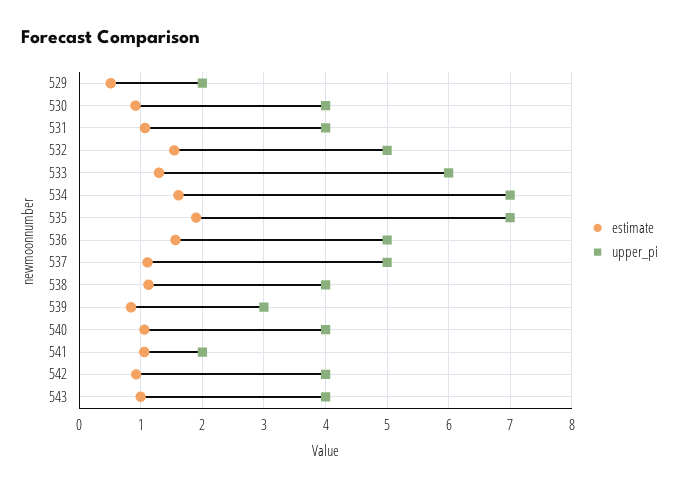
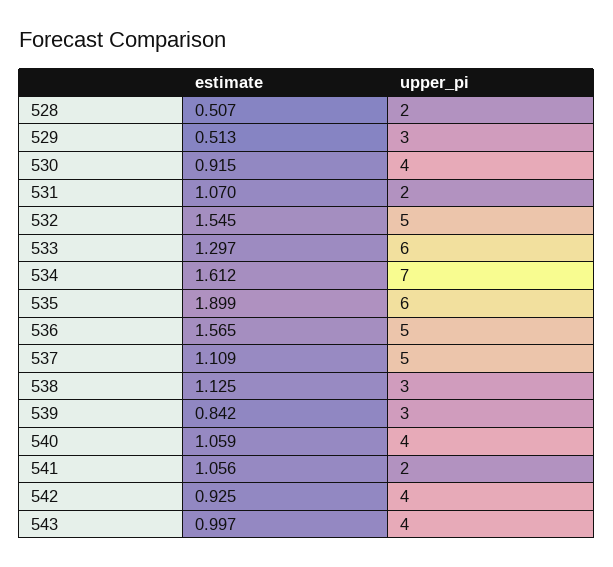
upper_pi, 529: 2 -> 3
upper_pi, 531: 4 -> 2
upper_pi, 535: 7 -> 6
upper_pi, 538: 4 -> 3
estimate, 528: none -> 0.507
upper_pi, 528: none -> 2

